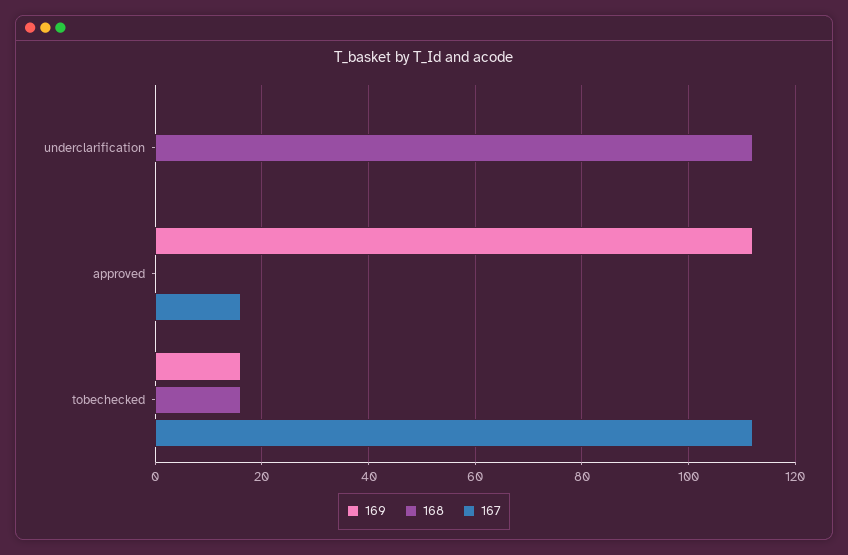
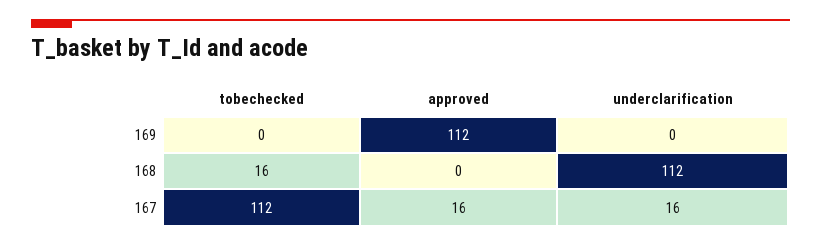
167, underclarification: 0 -> 16
169, tobechecked: 15 -> 0

